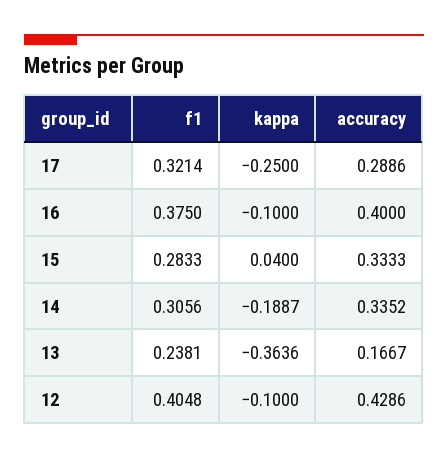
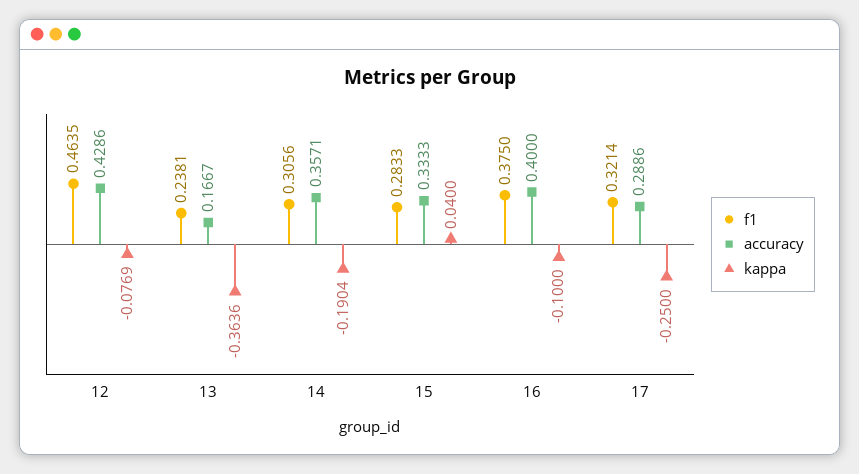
kappa, 14: -0.1887 -> -0.1904
accuracy, 14: 0.3352 -> 0.3571
f1, 12: 0.4048 -> 0.4635
kappa, 12: -0.1 -> -0.0769

